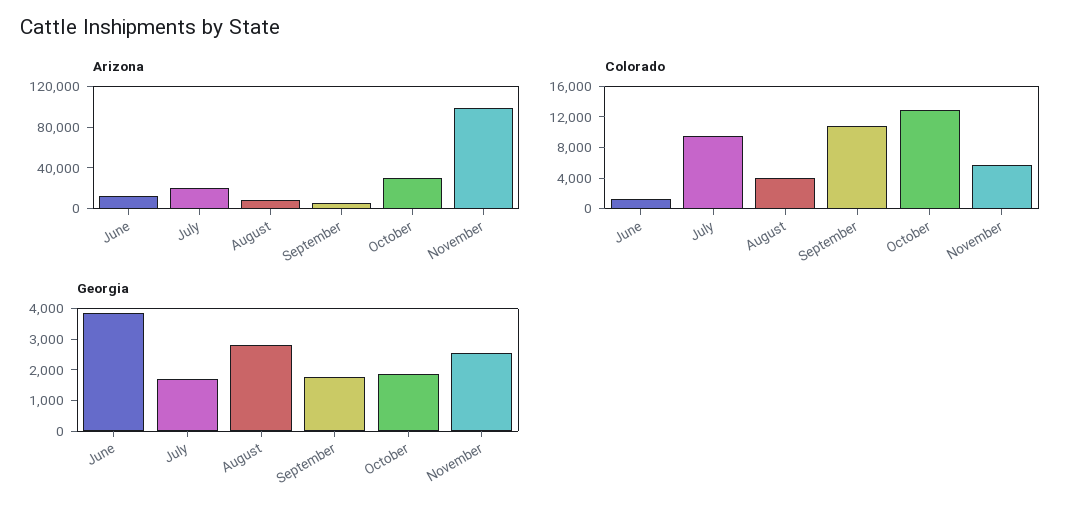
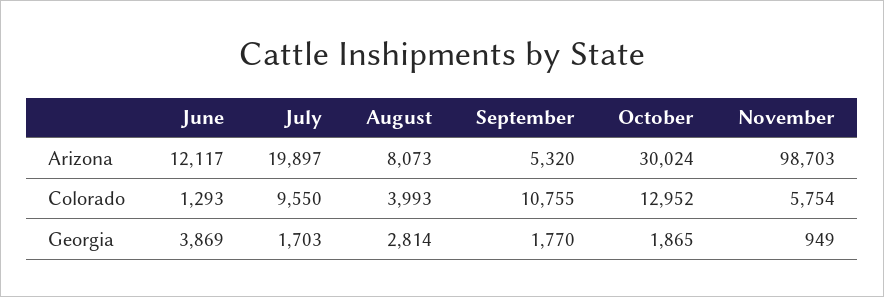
Georgia, November: 2500 -> 949

